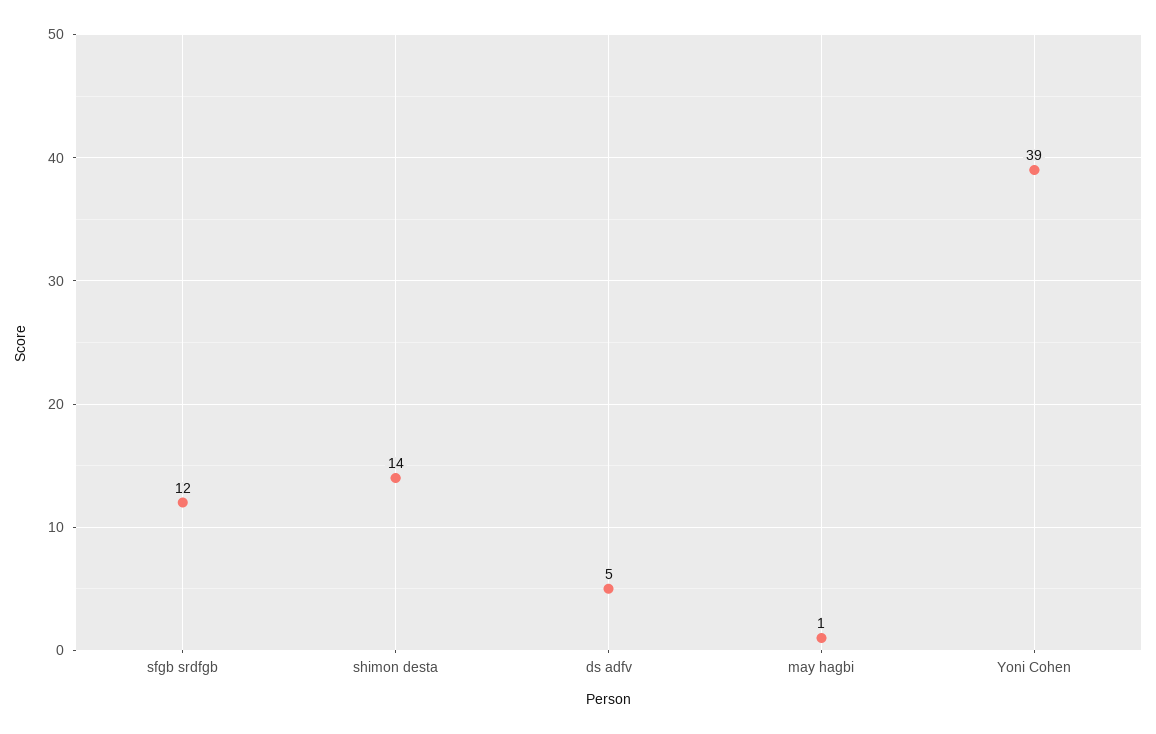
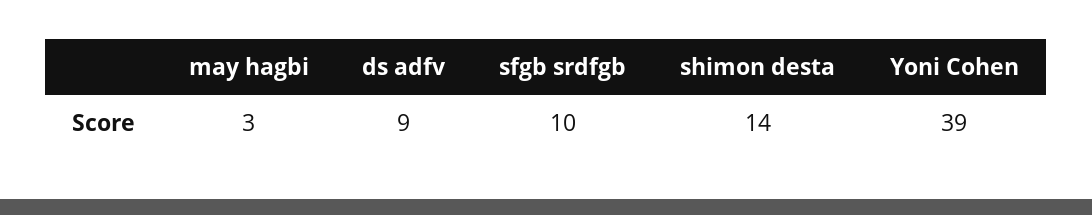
sfgb srdfgb: 12 -> 10
ds adfv: 5 -> 9
may hagbi: 1 -> 3

